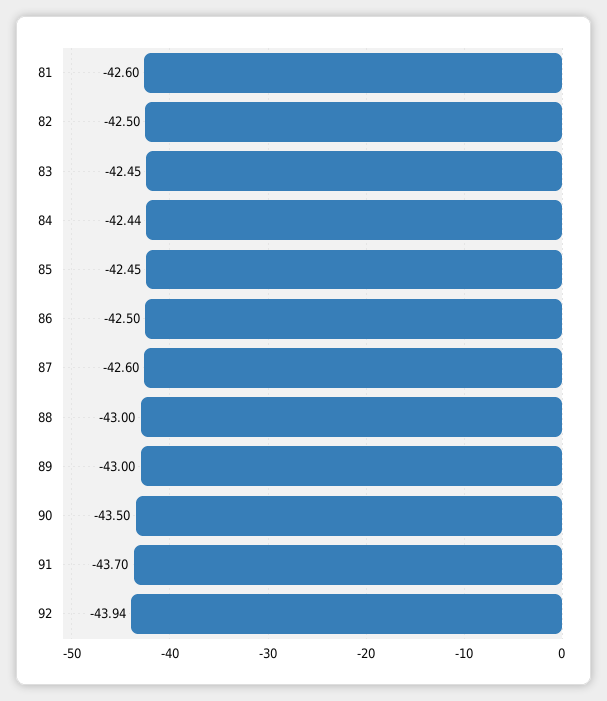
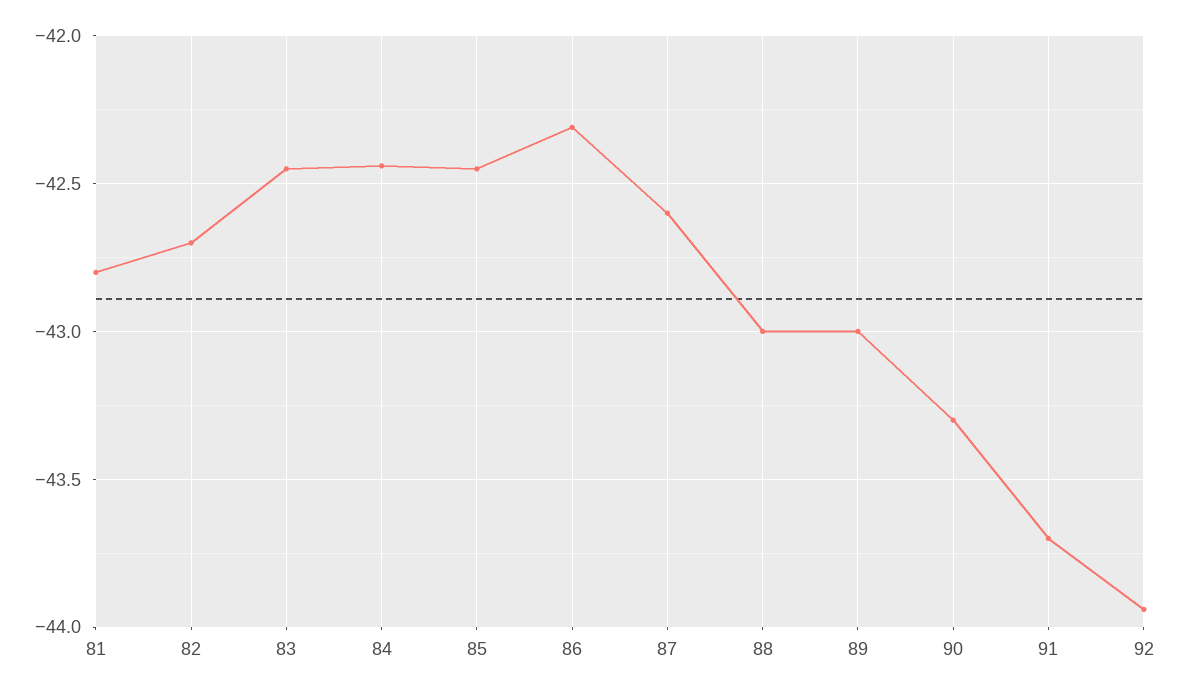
81: -42.6 -> -42.8
82: -42.5 -> -42.7
86: -42.5 -> -42.3
90: -43.5 -> -43.3

